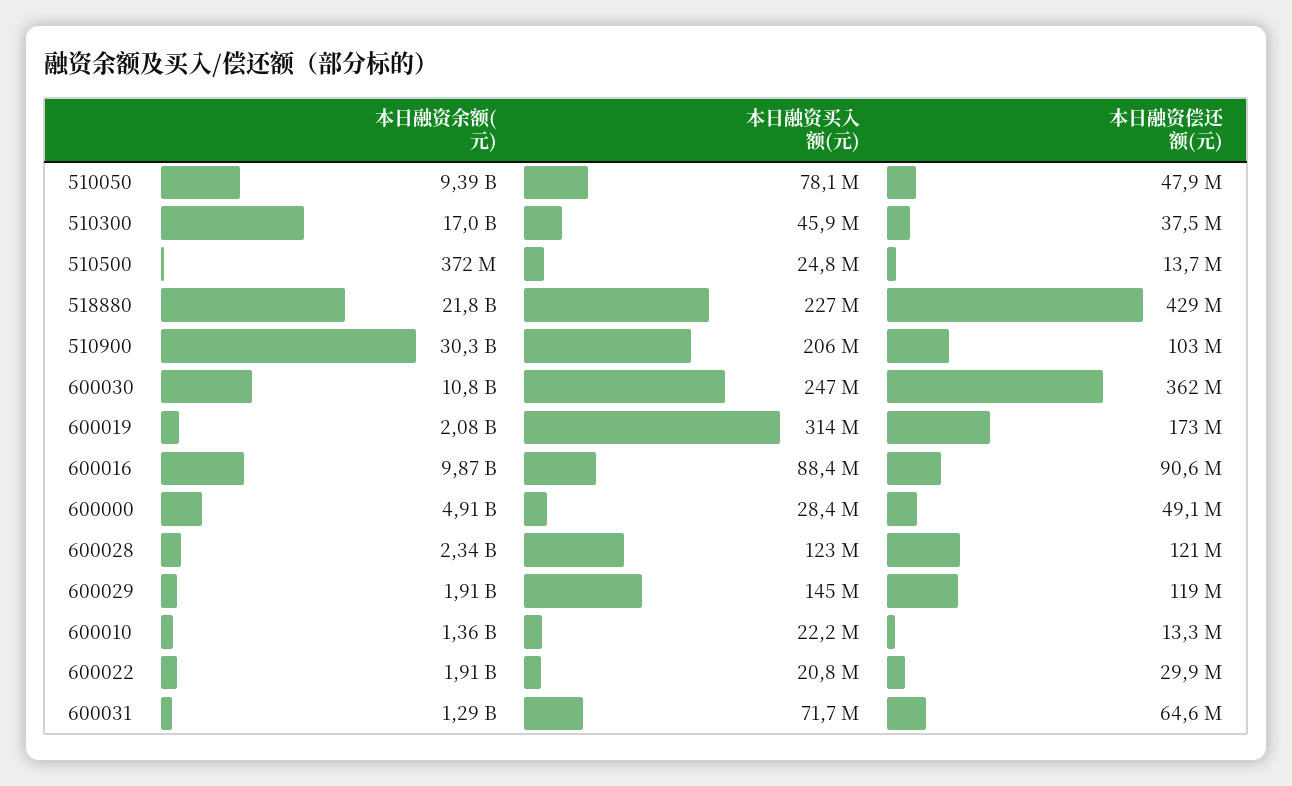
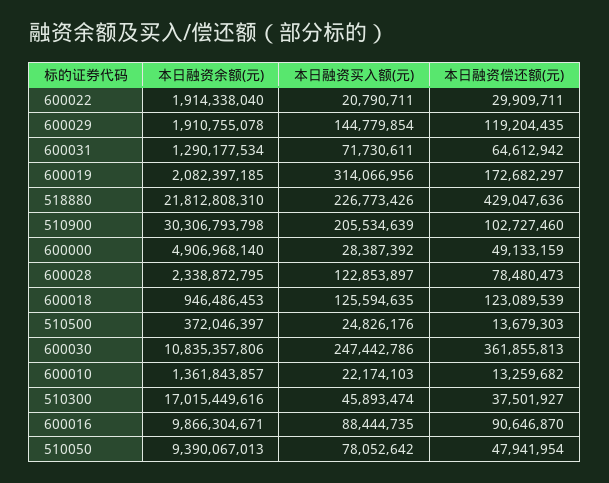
本日融资偿还额(元), 600028: 121000000 -> 78480473
本日融资余额(元), 600018: none -> 946486453
本日融资买入额(元), 600018: none -> 125594635
本日融资偿还额(元), 600018: none -> 123089539

